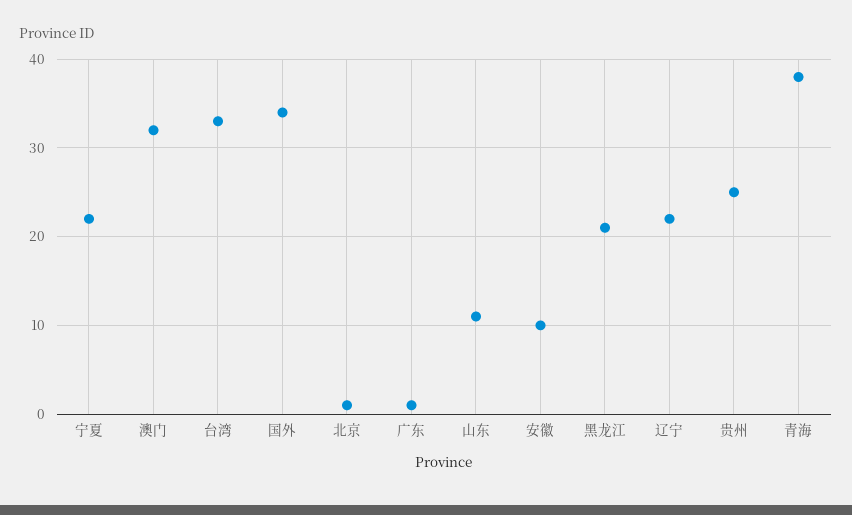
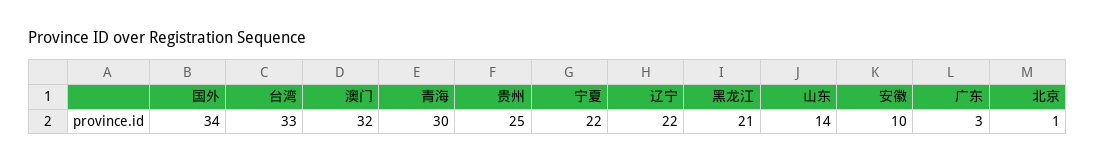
广东: 1 -> 3
山东: 11 -> 14
青海: 38 -> 30

